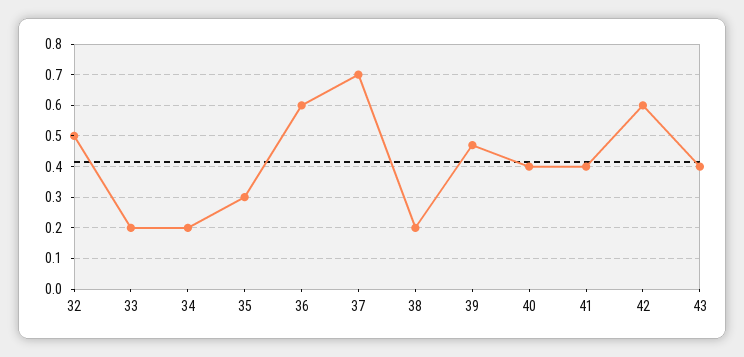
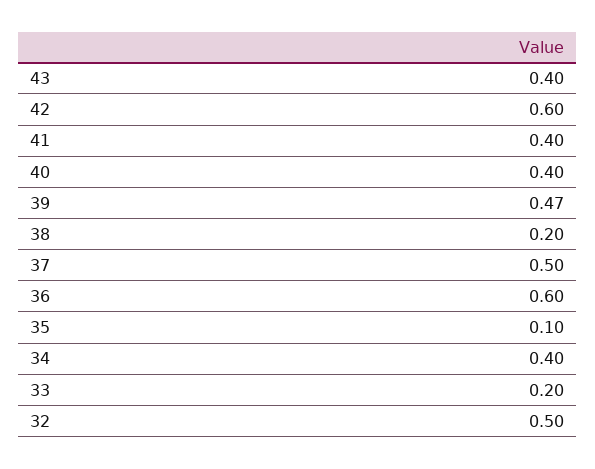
34: 0.2 -> 0.4
35: 0.3 -> 0.1
37: 0.7 -> 0.5

